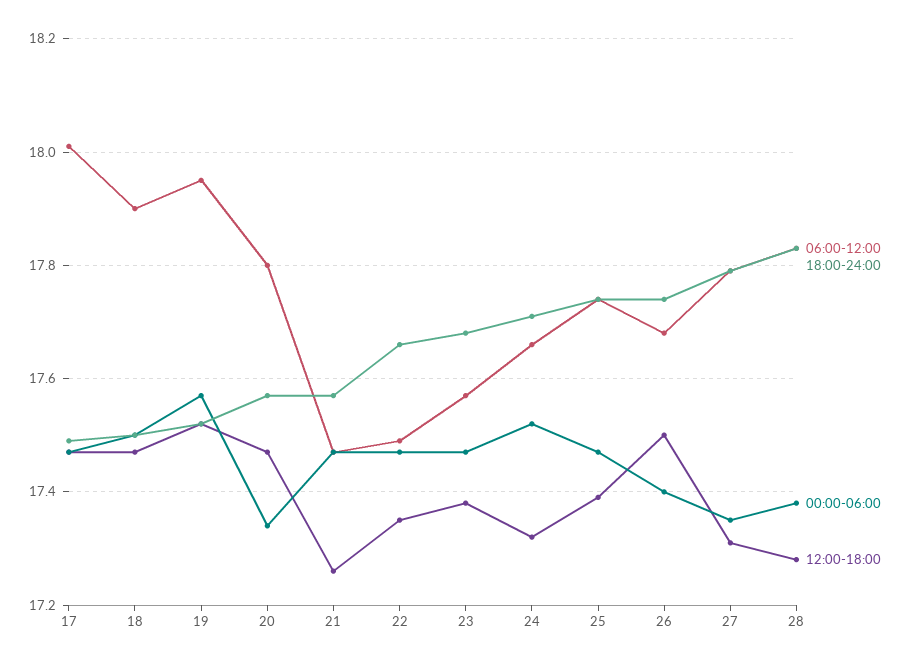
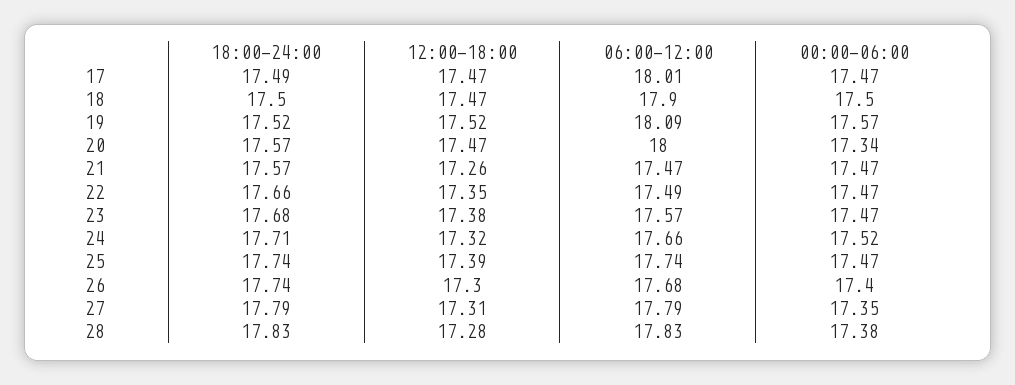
06:00-12:00, 19: 17.95 -> 18.09
06:00-12:00, 20: 17.8 -> 18
12:00-18:00, 26: 17.5 -> 17.3

